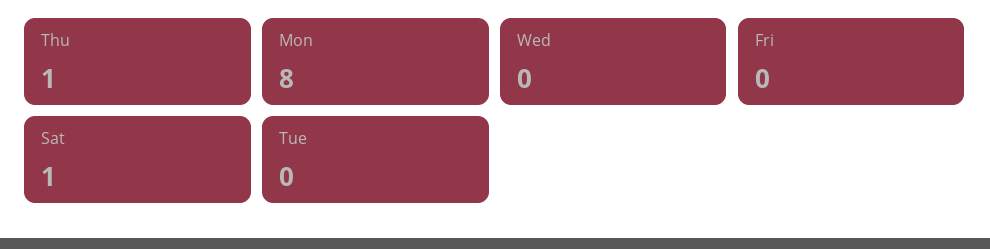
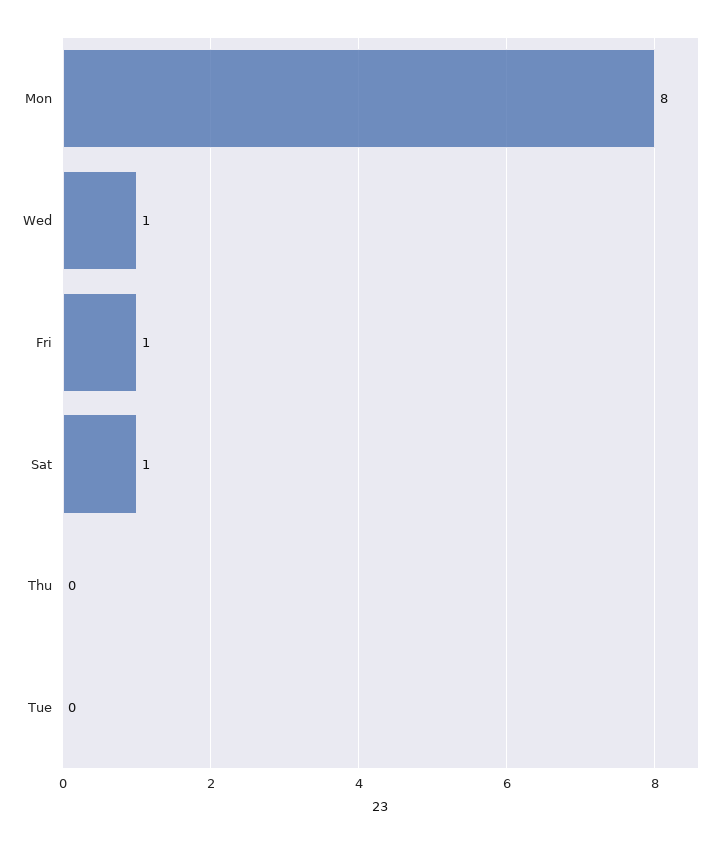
Thu: 1 -> 0
Wed: 0 -> 1
Fri: 0 -> 1

